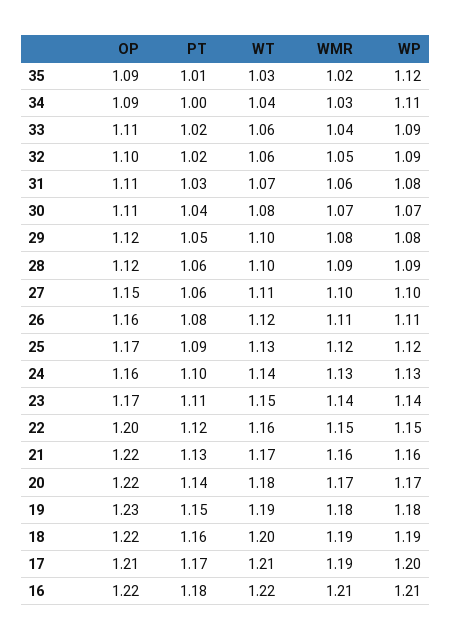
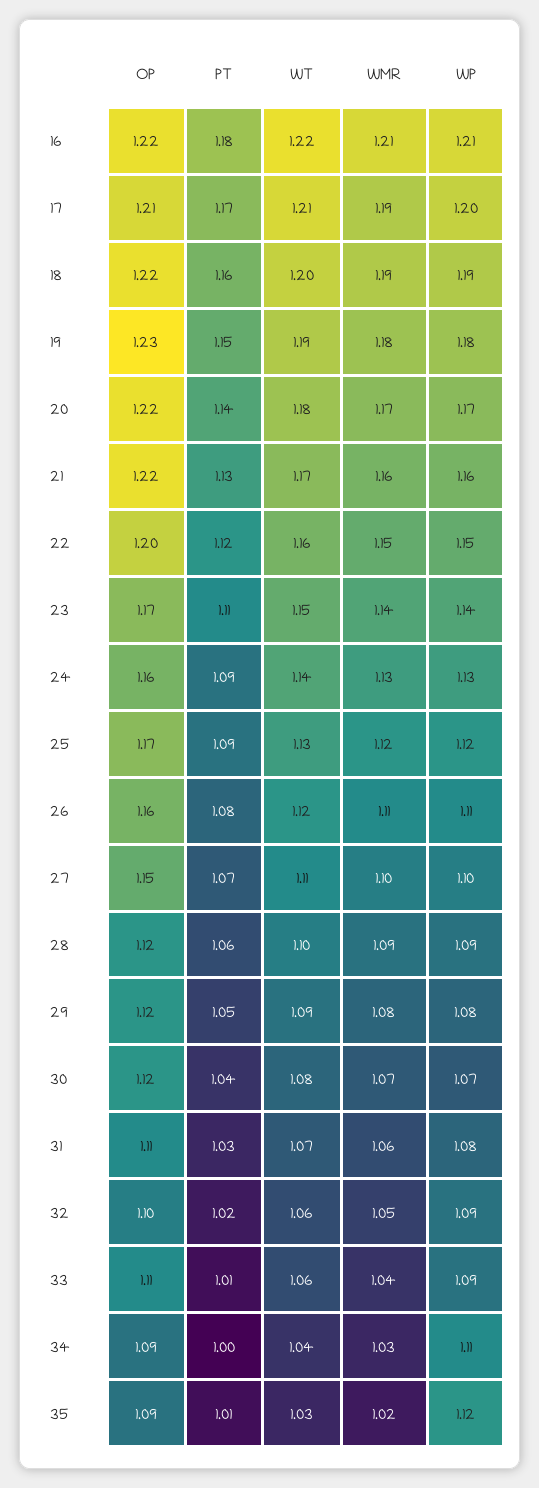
PT, 33: 1.02 -> 1.01
OP, 30: 1.11 -> 1.12
WT, 29: 1.1 -> 1.09
PT, 27: 1.06 -> 1.07
PT, 24: 1.1 -> 1.09

